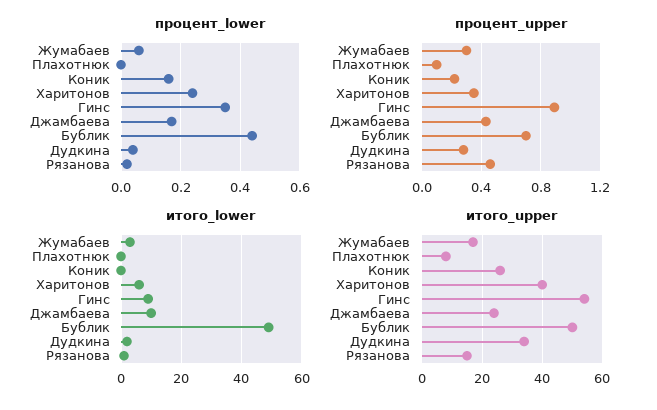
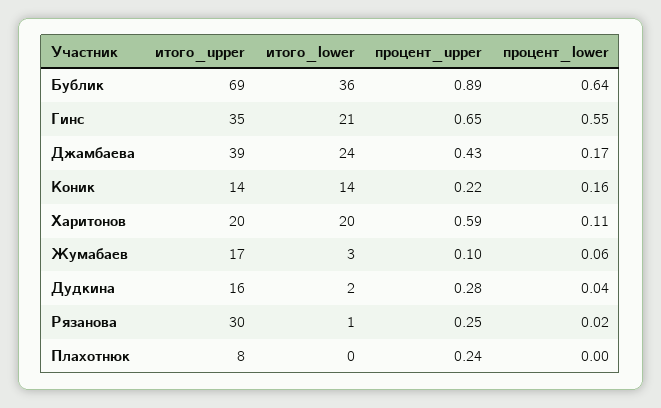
процент_lower, Харитонов: 0.25 -> 0.11
процент_lower, Гинс: 0.35 -> 0.55
процент_lower, Бублик: 0.45 -> 0.64
процент_upper, Жумабаев: 0.3 -> 0.1
процент_upper, Плахотнюк: 0.1 -> 0.24
процент_upper, Харитонов: 0.35 -> 0.59
процент_upper, Гинс: 0.9 -> 0.65
процент_upper, Бублик: 0.7 -> 0.89
процент_upper, Рязанова: 0.45 -> 0.25
итого_lower, Коник: 0 -> 14
итого_lower, Харитонов: 5 -> 20
итого_lower, Гинс: 10 -> 21
итого_lower, Джамбаева: 10 -> 24
итого_lower, Бублик: 50 -> 36
итого_upper, Коник: 25 -> 14
итого_upper, Харитонов: 40 -> 20
итого_upper, Гинс: 55 -> 35
итого_upper, Джамбаева: 25 -> 39
итого_upper, Бублик: 50 -> 69
итого_upper, Дудкина: 35 -> 16
итого_upper, Рязанова: 15 -> 30

